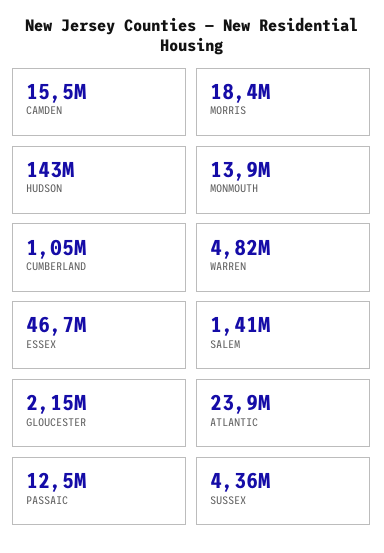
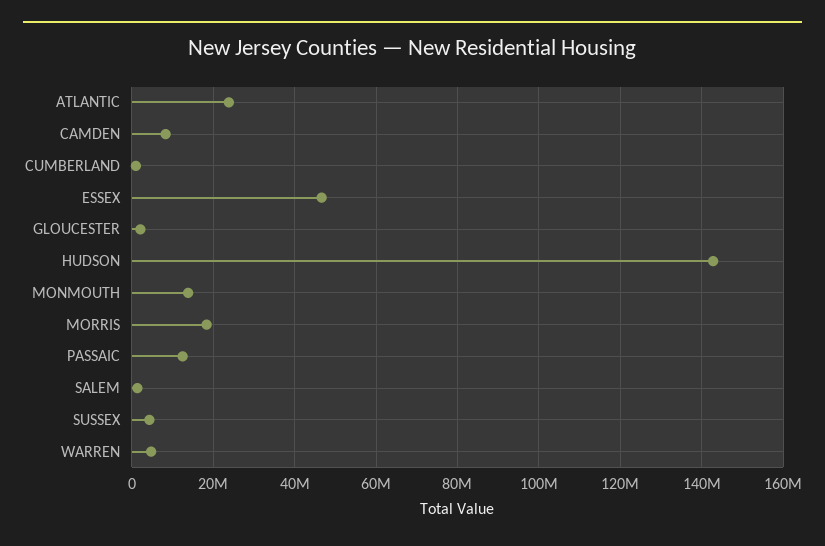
CAMDEN: 15500000 -> 8000000

